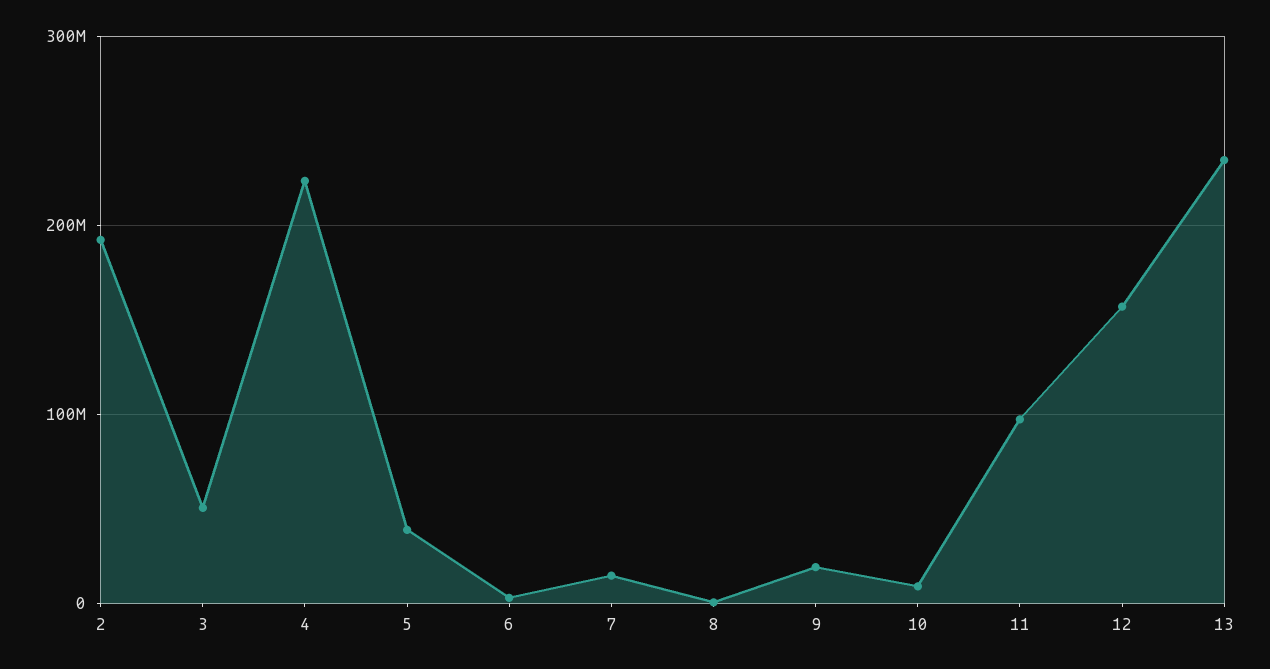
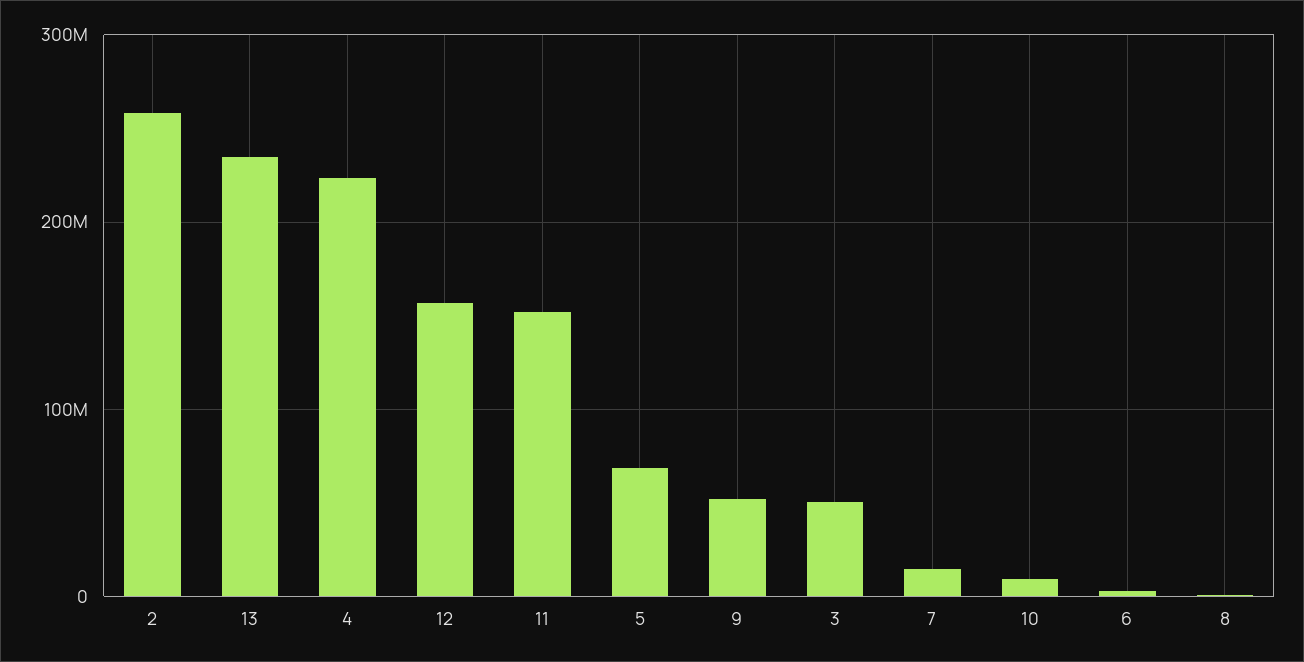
2: 190000000 -> 260000000
5: 40000000 -> 70000000
9: 20000000 -> 50000000
11: 100000000 -> 150000000

